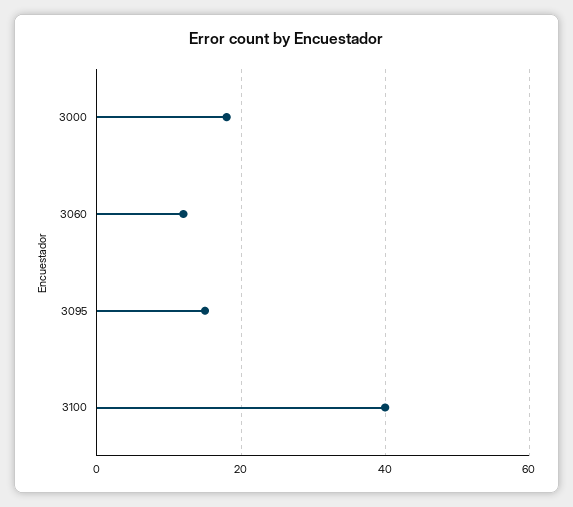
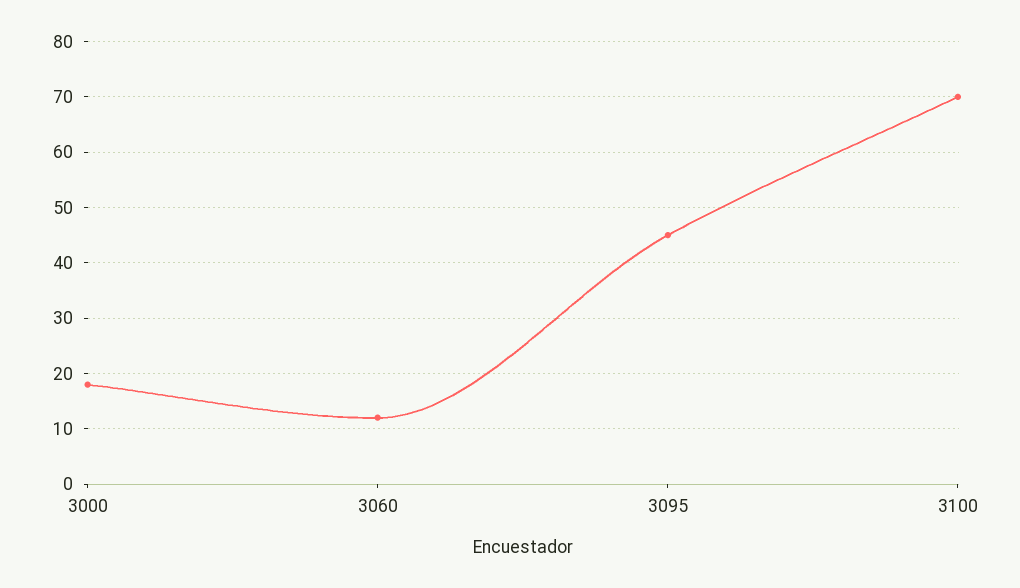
3095: 15 -> 45
3100: 40 -> 70

